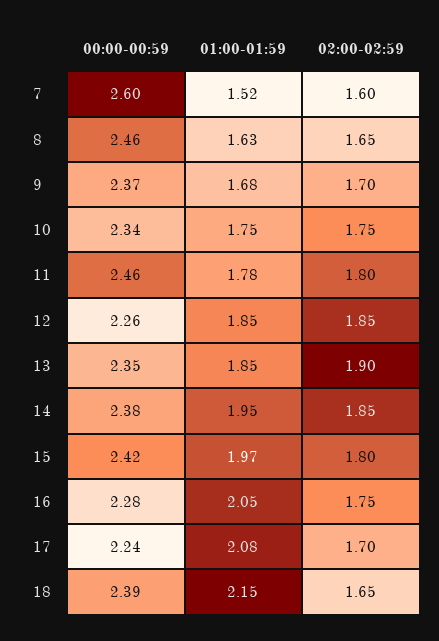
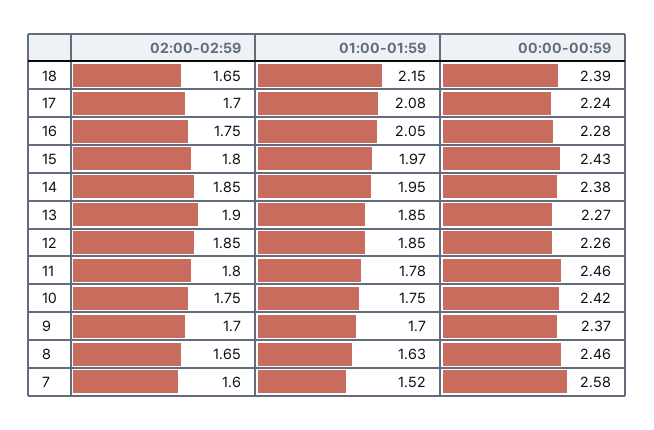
00:00-00:59, 7: 2.6 -> 2.58
01:00-01:59, 9: 1.68 -> 1.7
00:00-00:59, 10: 2.34 -> 2.42
00:00-00:59, 13: 2.35 -> 2.27
00:00-00:59, 15: 2.42 -> 2.43

